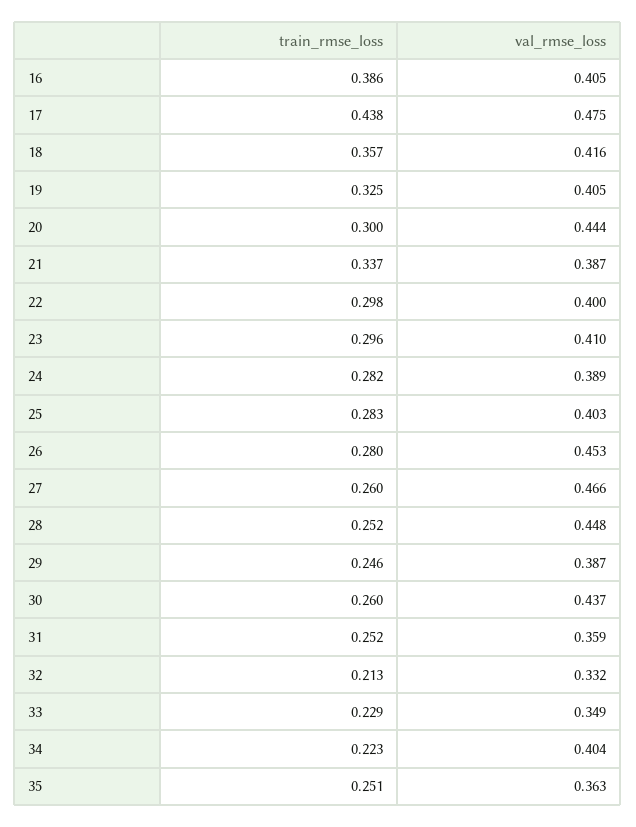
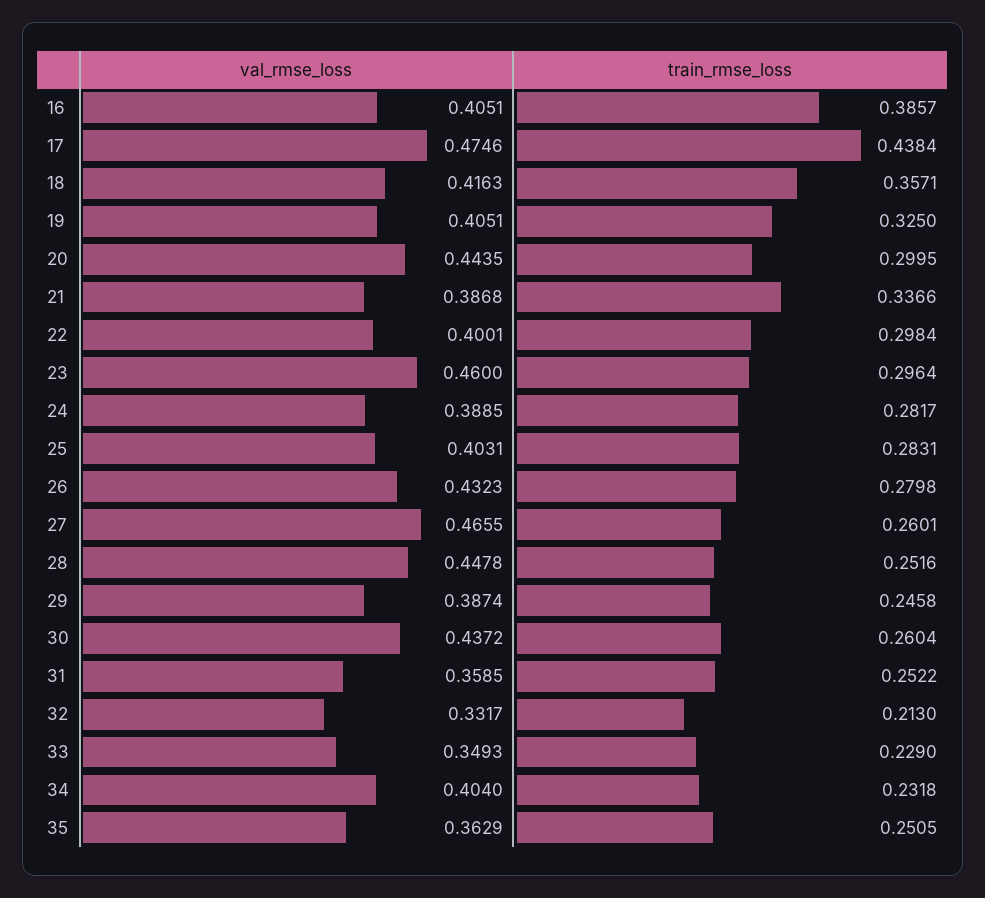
val_rmse_loss, 23: 0.41 -> 0.46
val_rmse_loss, 26: 0.453 -> 0.4323
train_rmse_loss, 34: 0.223 -> 0.2318

